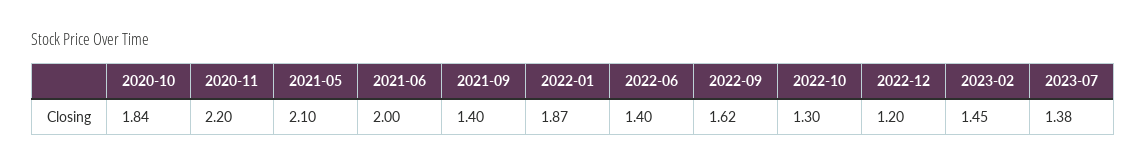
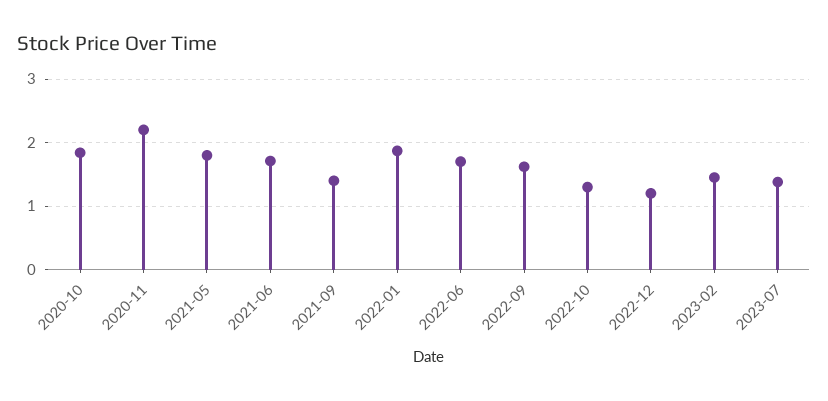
2021-05: 2.1 -> 1.8
2021-06: 2 -> 1.7
2022-06: 1.4 -> 1.7

